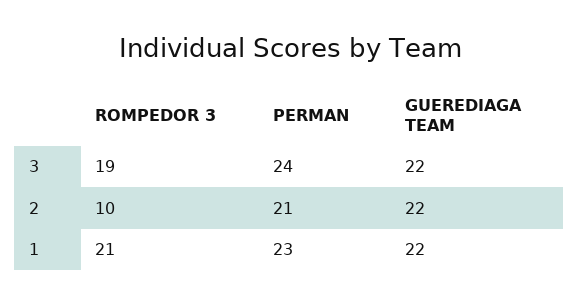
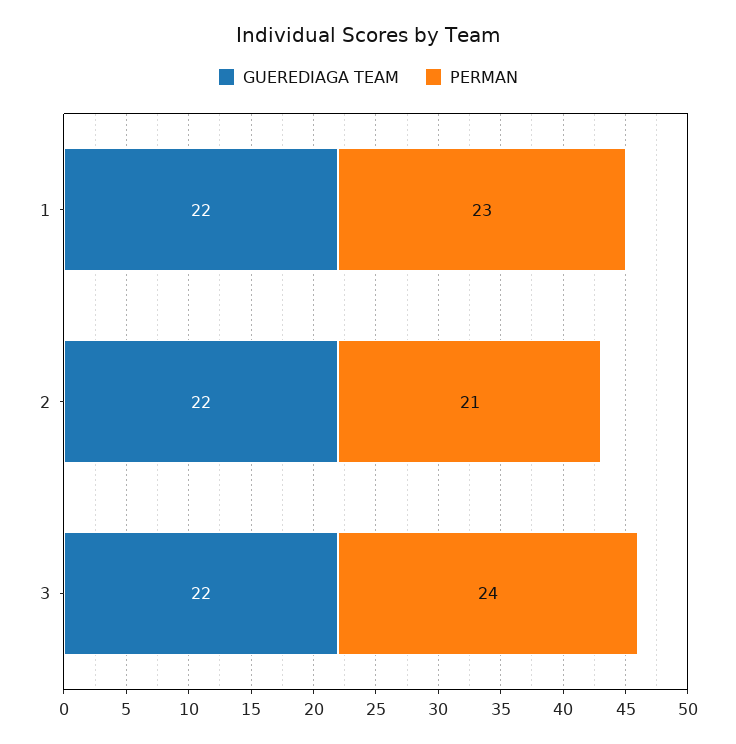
ROMPEDOR 3, 3: 19 -> none
ROMPEDOR 3, 2: 10 -> none
ROMPEDOR 3, 1: 21 -> none

